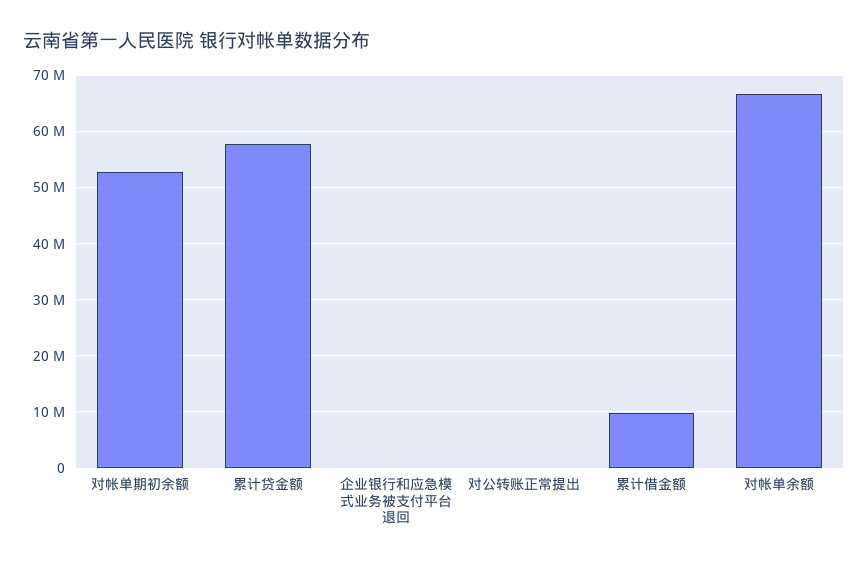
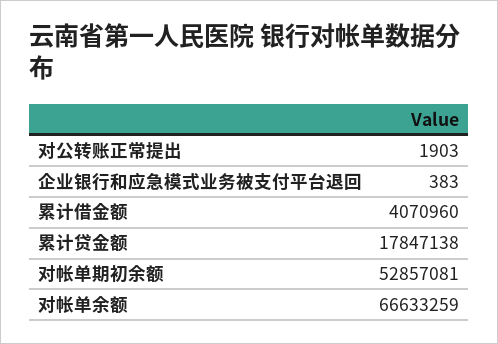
累计贷金额: 58000000 -> 17847138
累计借金额: 10000000 -> 4070960

